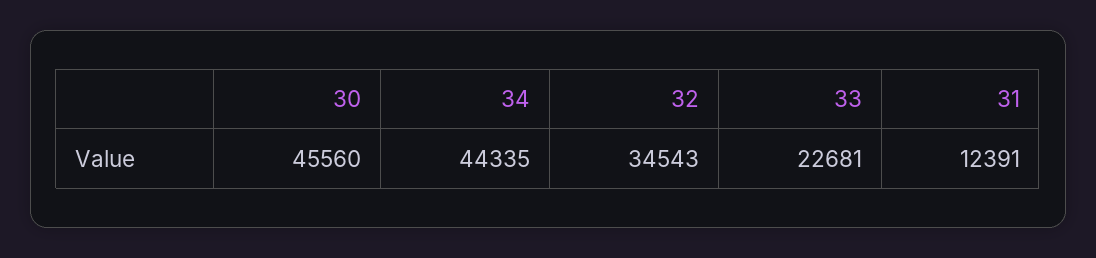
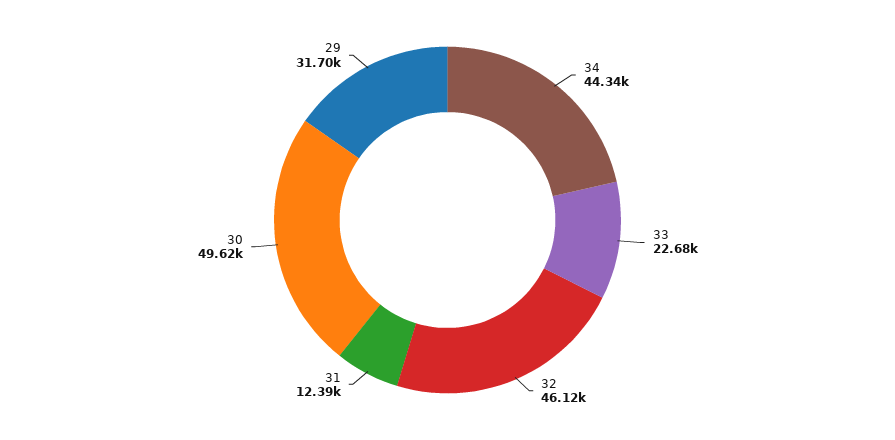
30: 45560 -> 49620
32: 34543 -> 46120
29: none -> 31700

